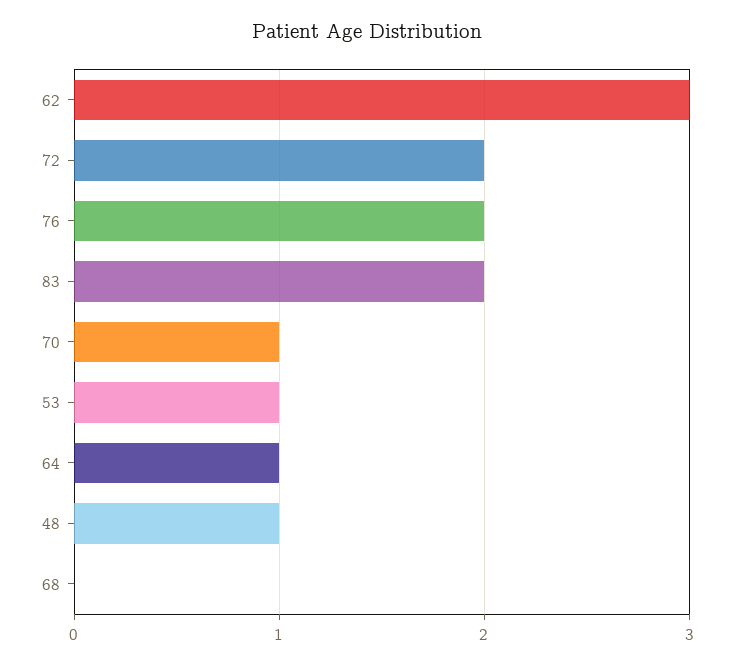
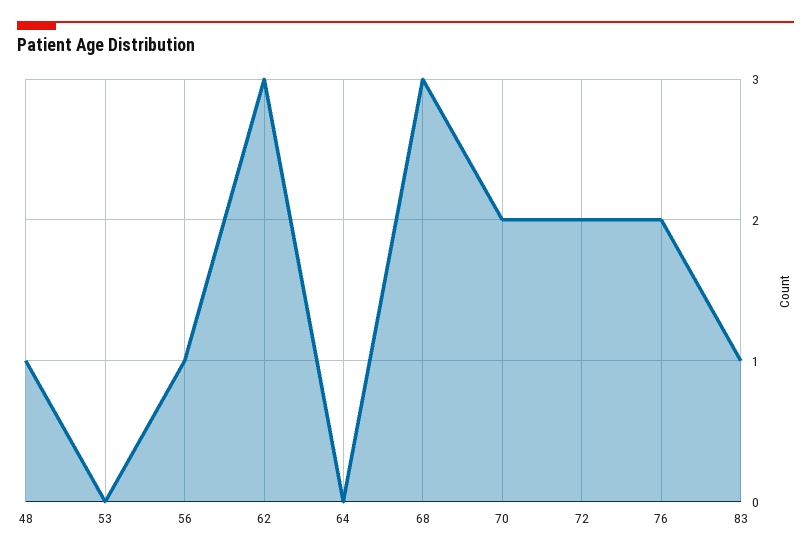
83: 2 -> 1
70: 1 -> 2
53: 1 -> 0
64: 1 -> 0
68: 0 -> 3
56: none -> 1

